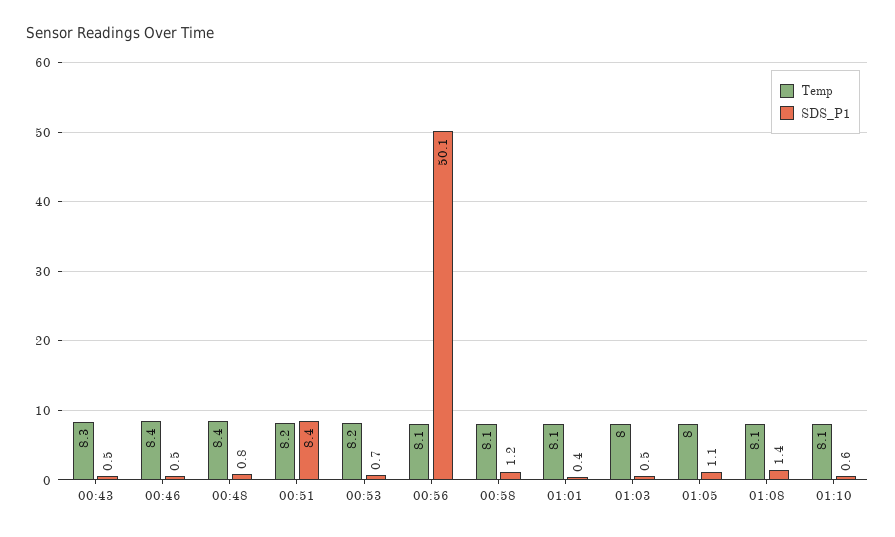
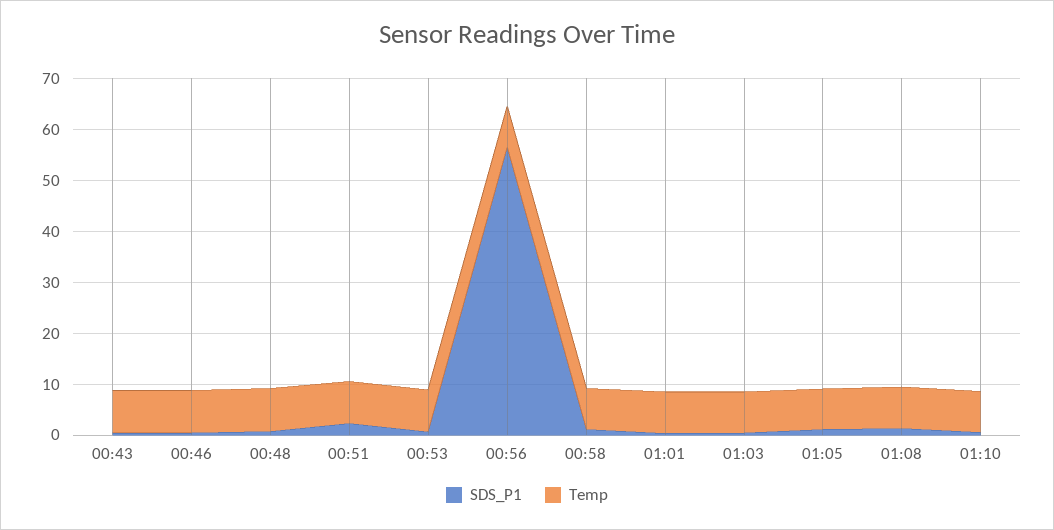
SDS_P1, 00:51: 8.4 -> 2
SDS_P1, 00:56: 50.1 -> 56

